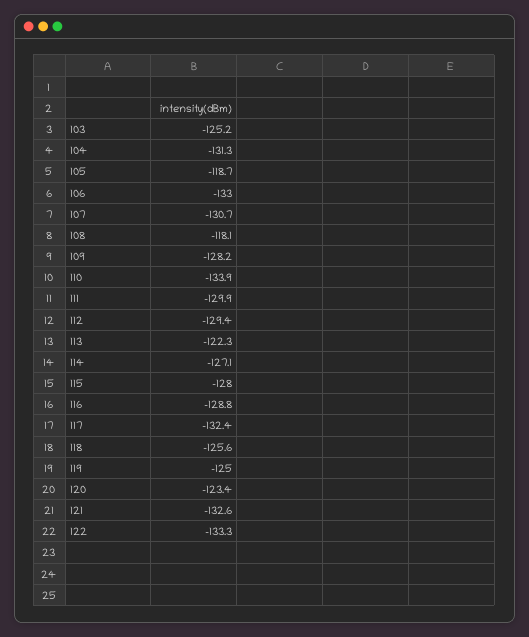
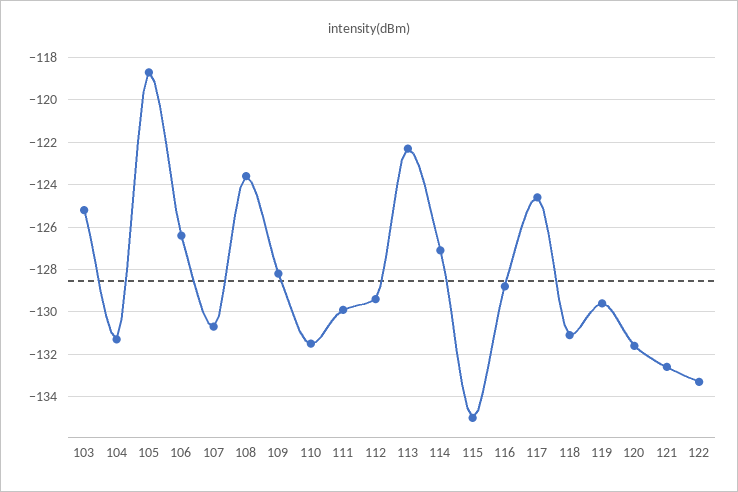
106: -133 -> -126.5
108: -118.1 -> -123.5
110: -133.9 -> -131.5
115: -128 -> -135
117: -132.4 -> -124.5
118: -125.6 -> -131
119: -125 -> -129.5
120: -123.4 -> -131.5

